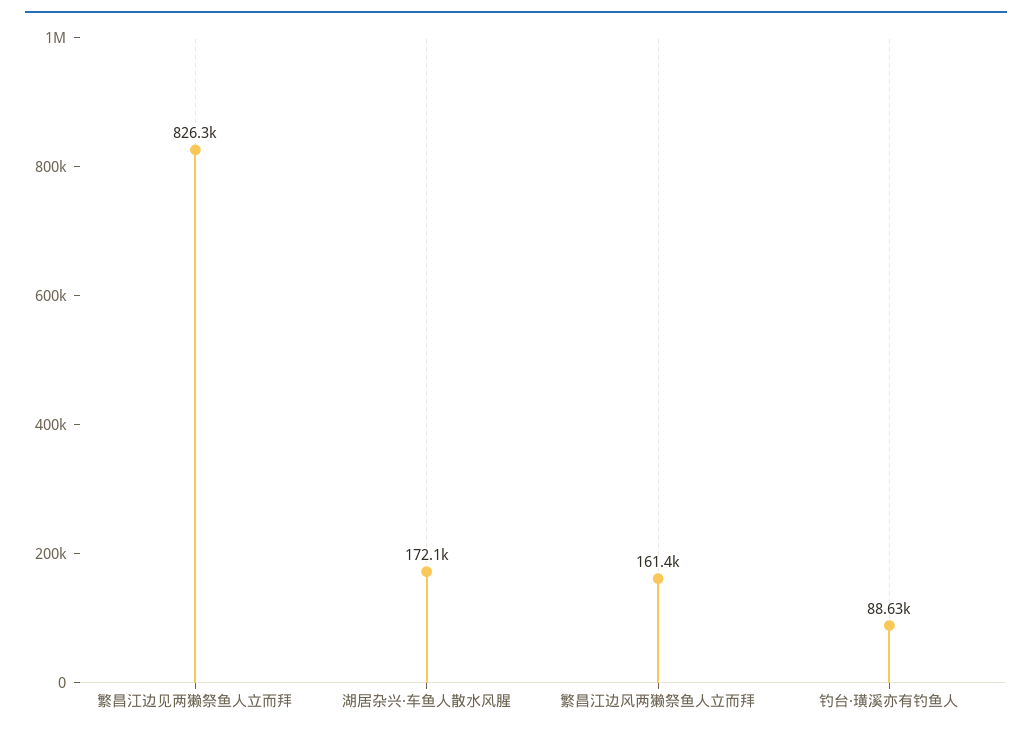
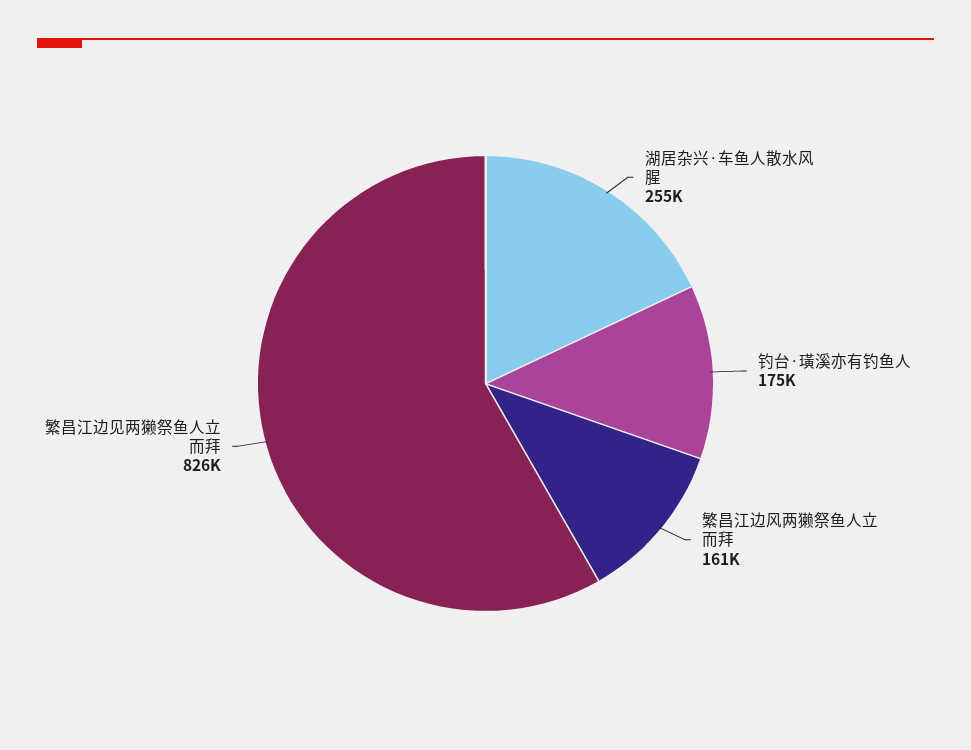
湖居杂兴·车鱼人散水风腥: 172100 -> 255000
钓台·璜溪亦有钓鱼人: 88630 -> 175000

